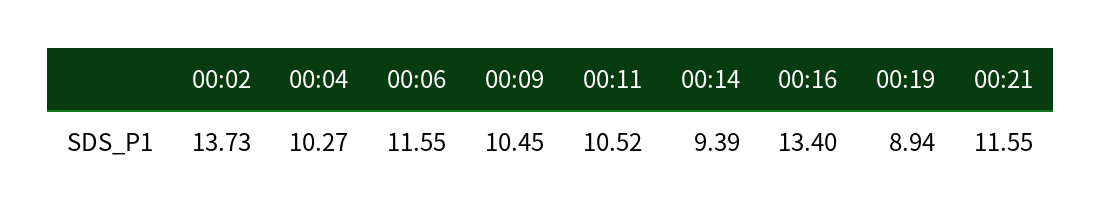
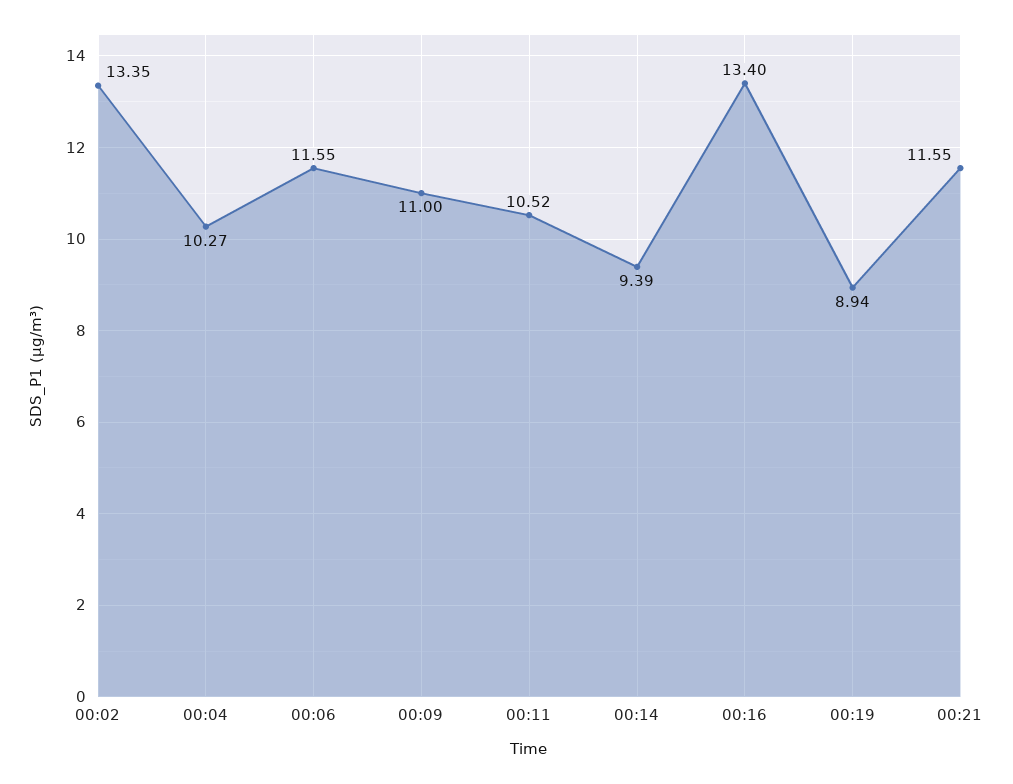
00:02: 13.73 -> 13.35
00:09: 10.45 -> 11

